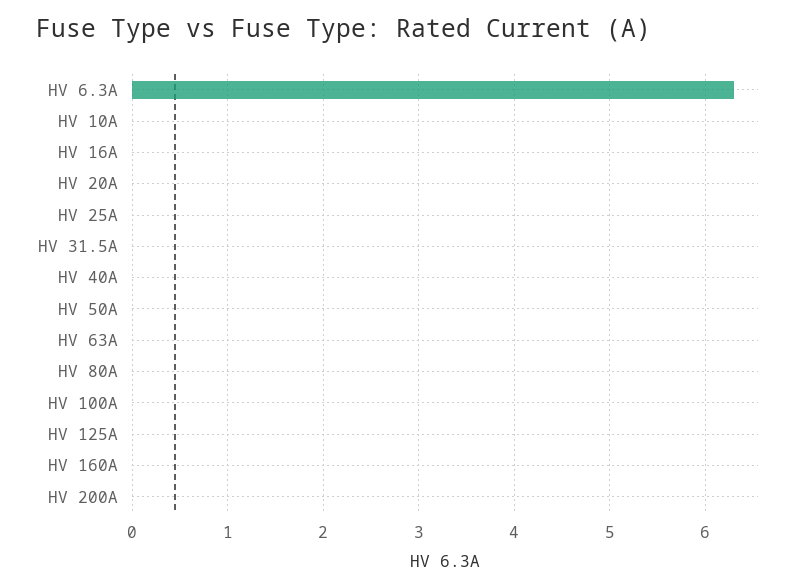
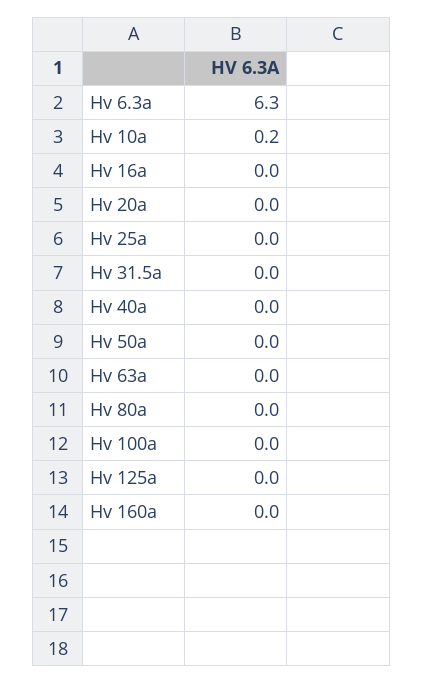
HV 10A: 0 -> 0.2
HV 200A: 0 -> none

